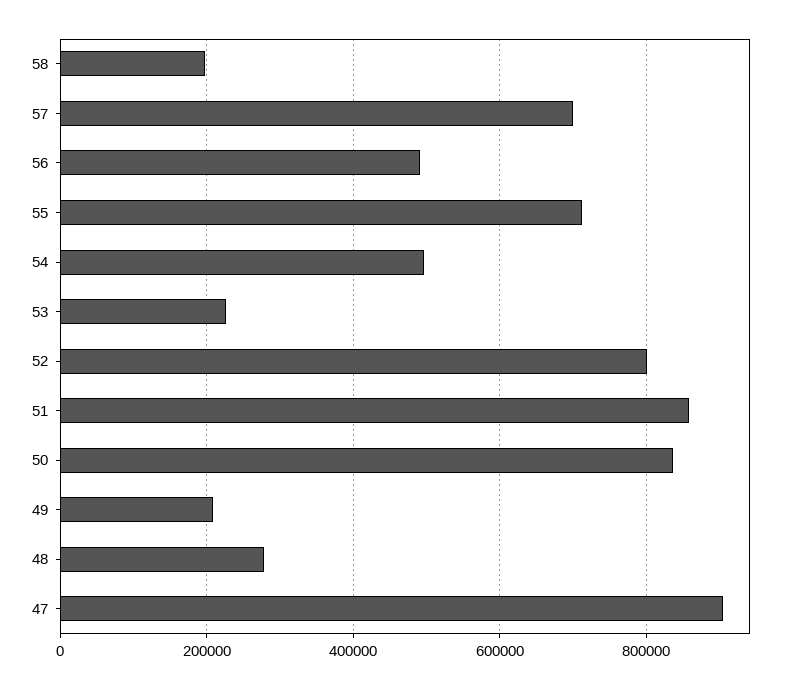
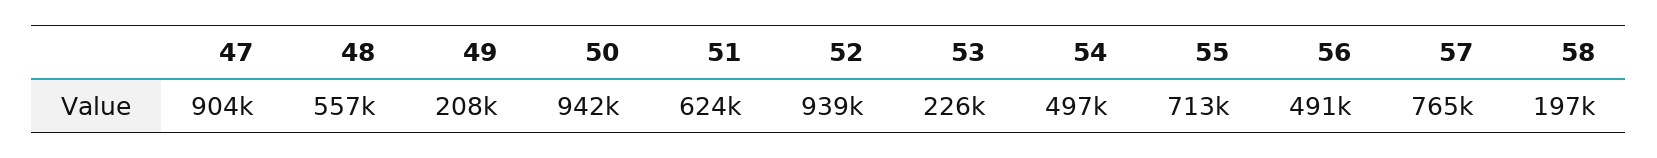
57: 700000 -> 765000
52: 800000 -> 939000
51: 860000 -> 624000
50: 840000 -> 942000
48: 280000 -> 557000

